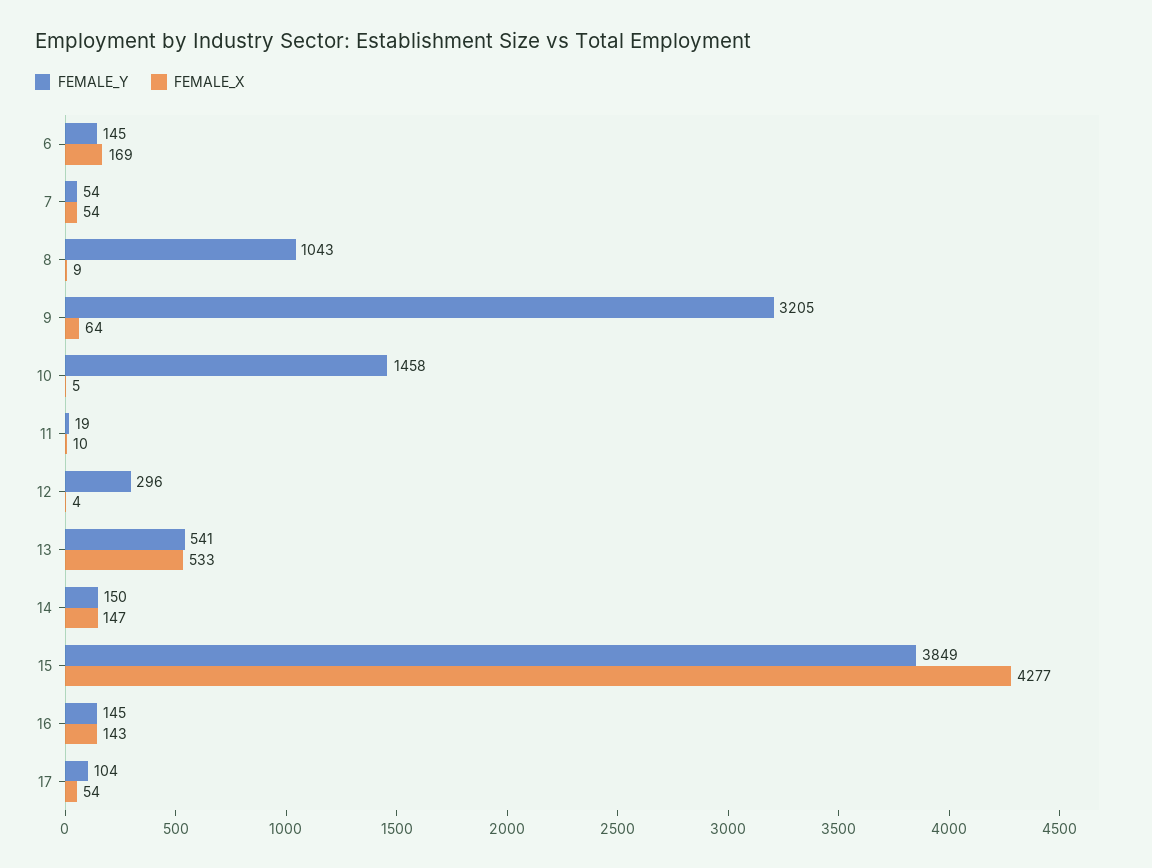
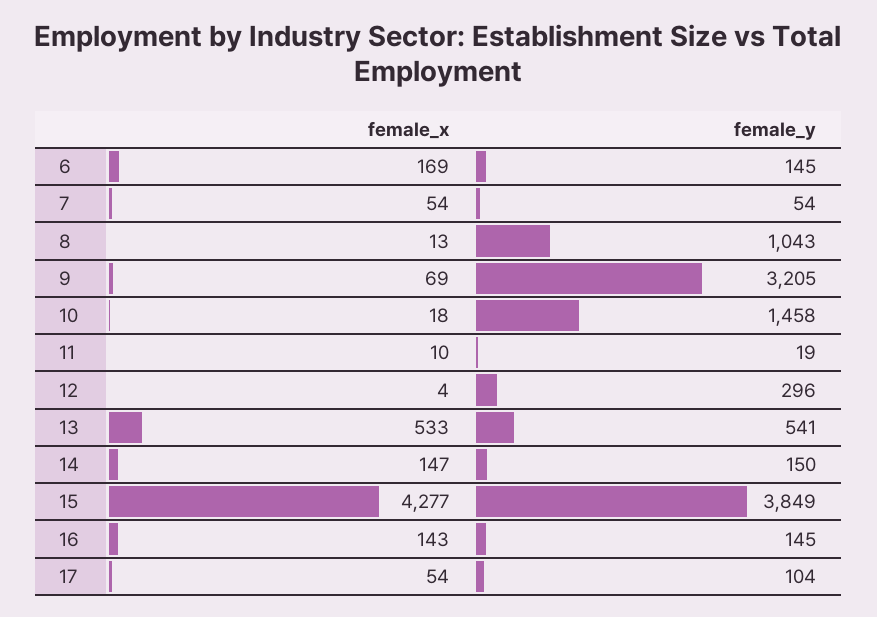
FEMALE_X, 8: 9 -> 13
FEMALE_X, 9: 64 -> 69
FEMALE_X, 10: 5 -> 18

